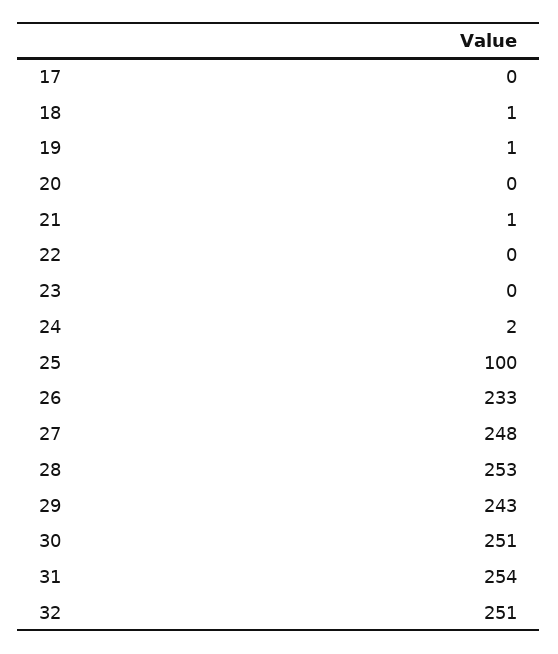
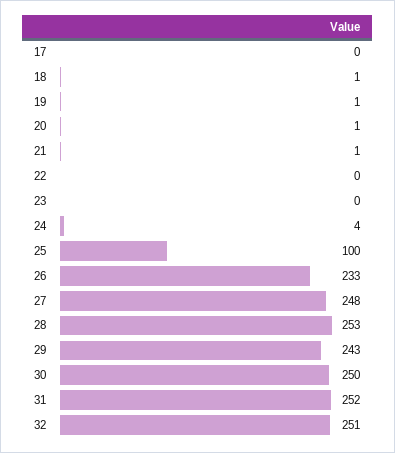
20: 0 -> 1
24: 2 -> 4
30: 251 -> 250
31: 254 -> 252

